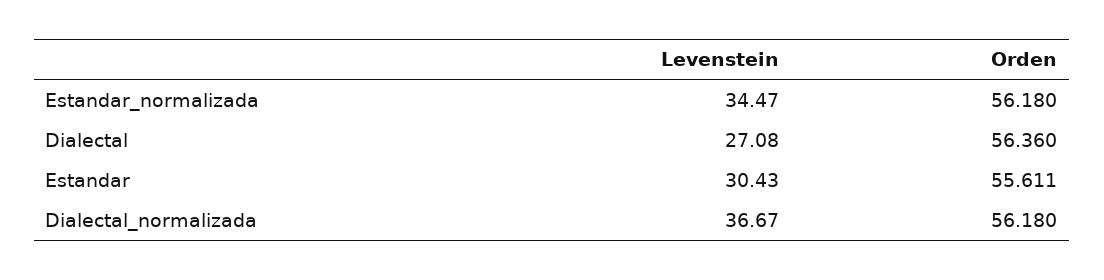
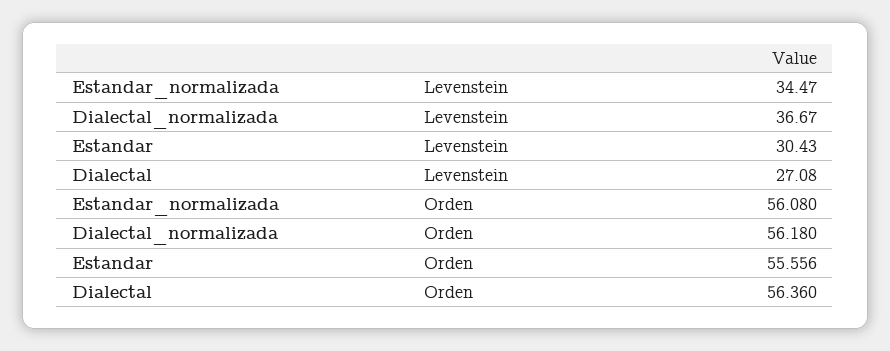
Orden, Estandar_normalizada: 56.18 -> 56.08
Orden, Estandar: 55.611 -> 55.556

